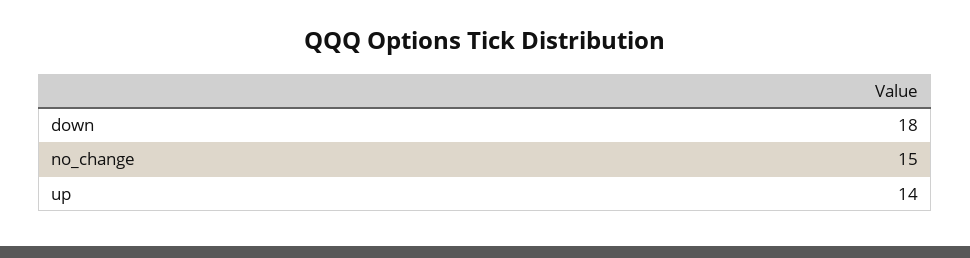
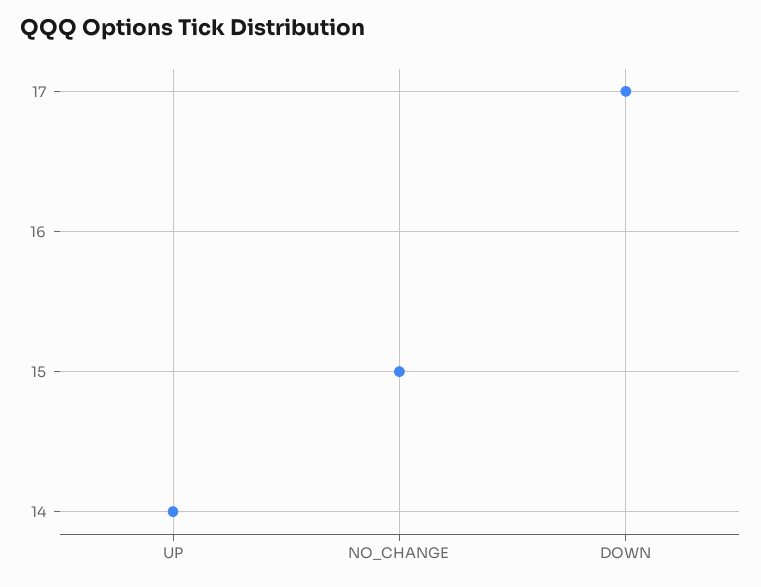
down: 18 -> 17

